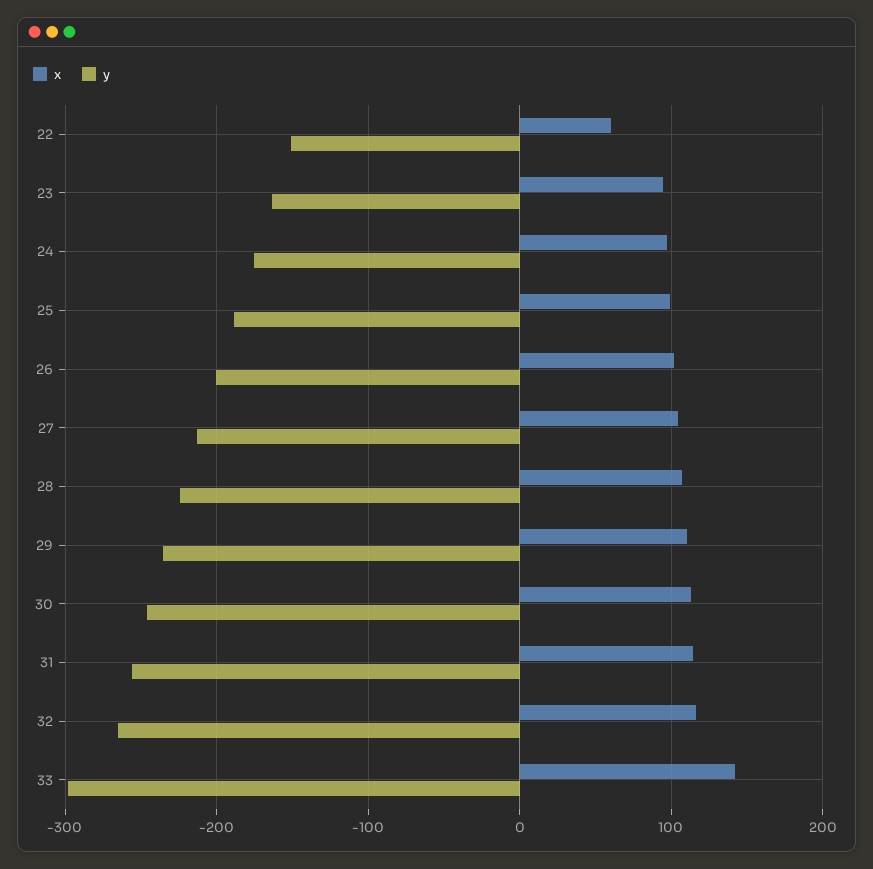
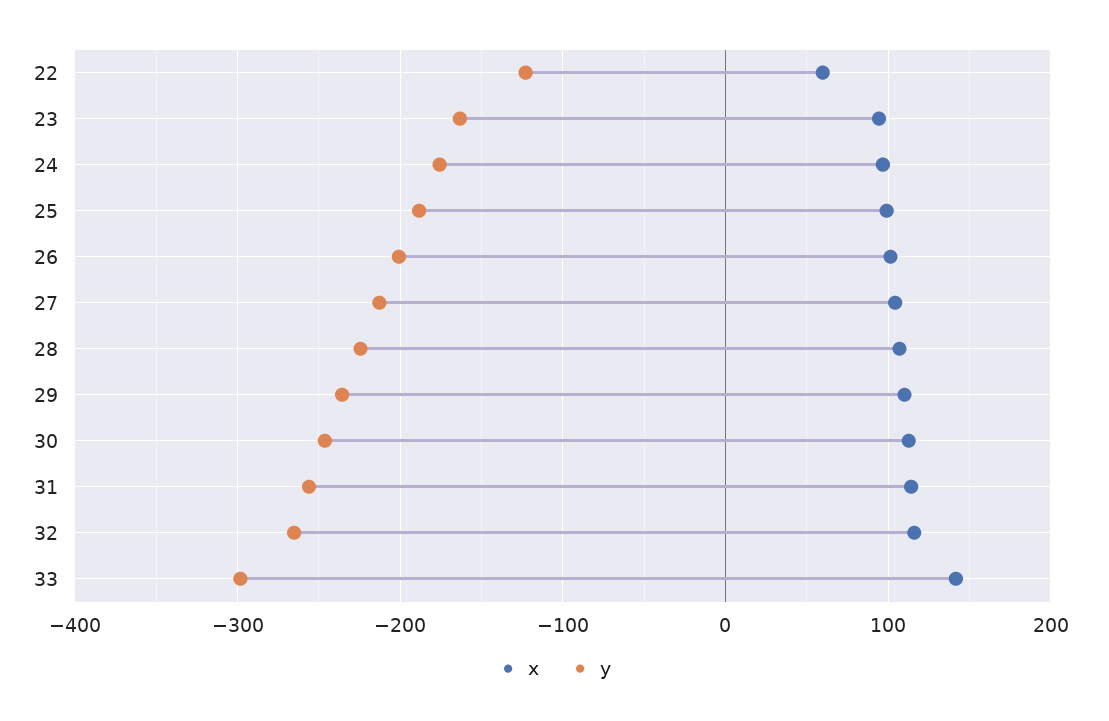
y, 22: -150 -> -120

